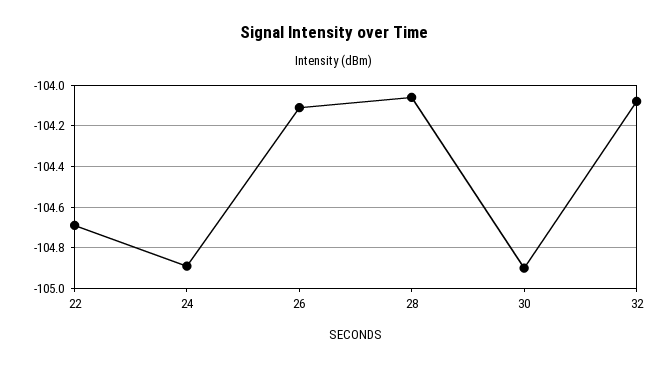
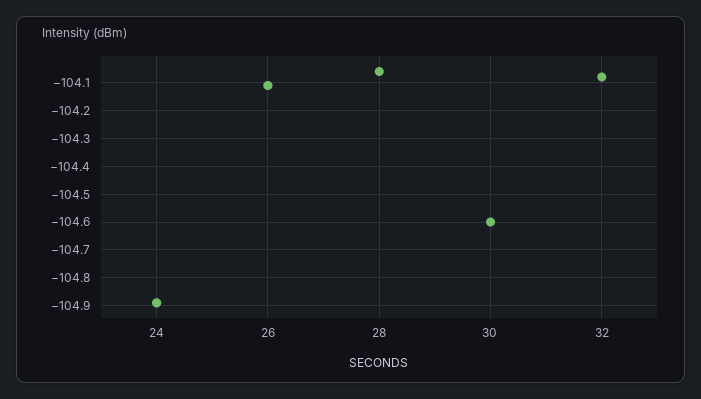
22: -104.7 -> none
30: -104.9 -> -104.6

